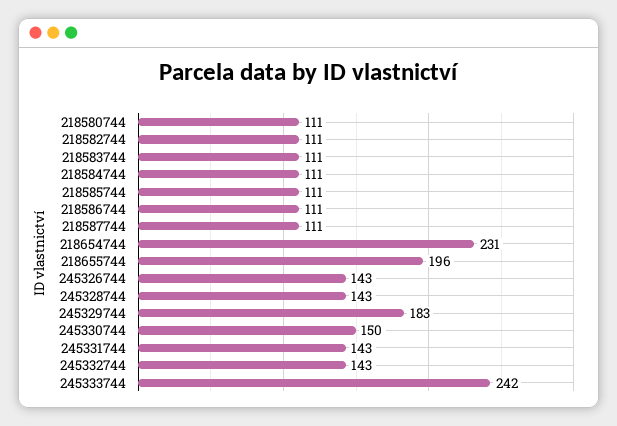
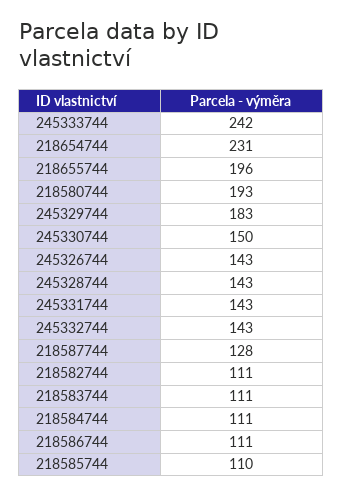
218580744: 111 -> 193
218585744: 111 -> 110
218587744: 111 -> 128

